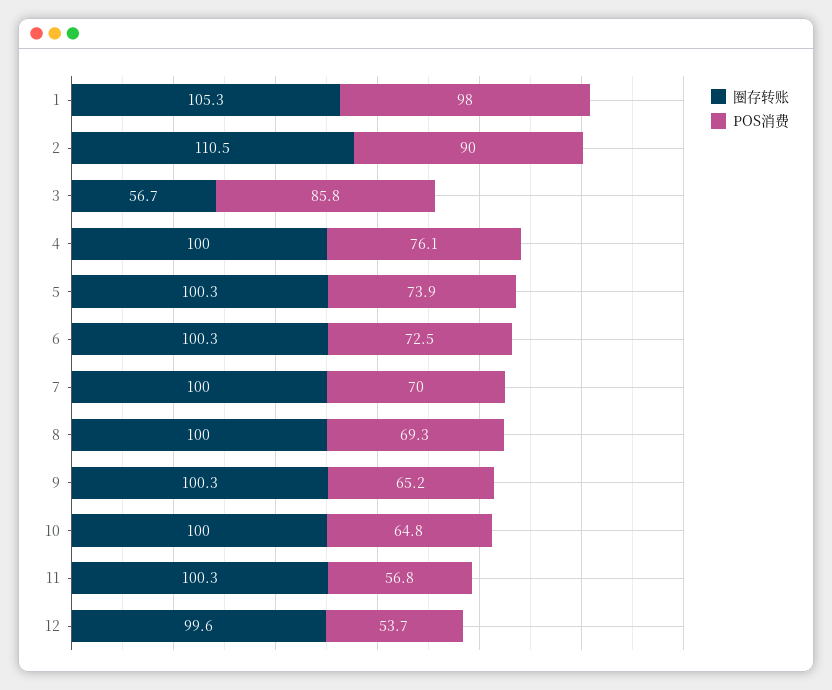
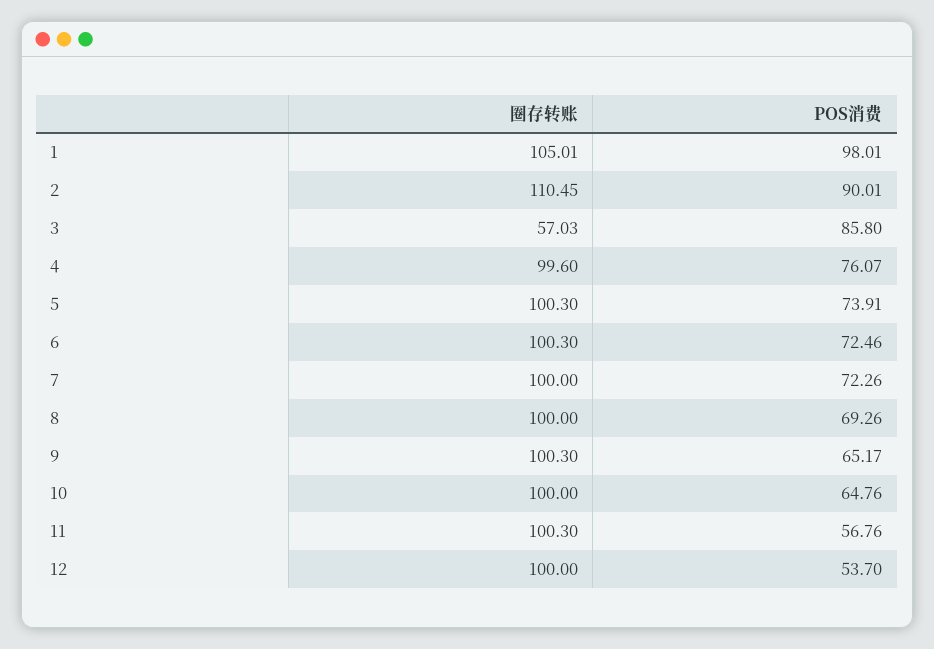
圈存转账, 1: 105.3 -> 105.01
圈存转账, 3: 56.7 -> 57.03
圈存转账, 4: 100 -> 99.6
POS消费, 7: 70 -> 72.26
圈存转账, 12: 99.6 -> 100

